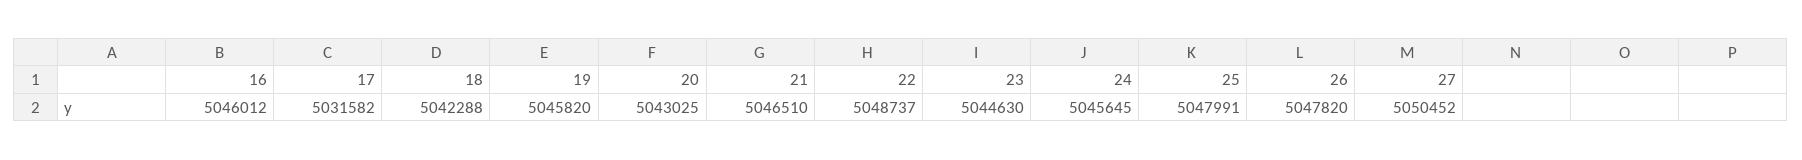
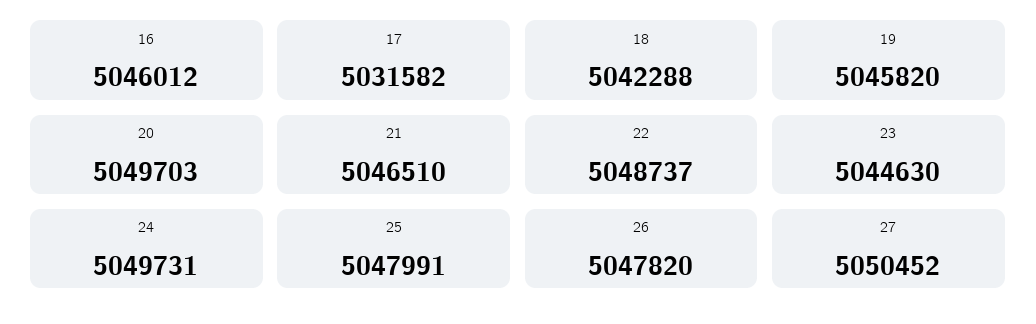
20: 5043025 -> 5049703
24: 5045645 -> 5049731

